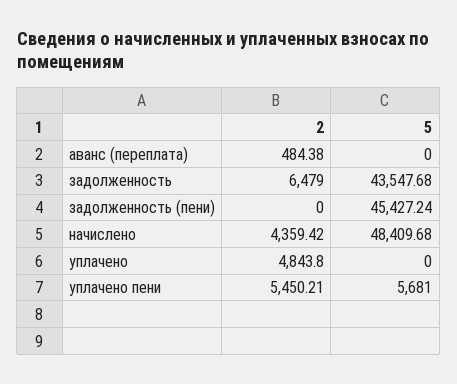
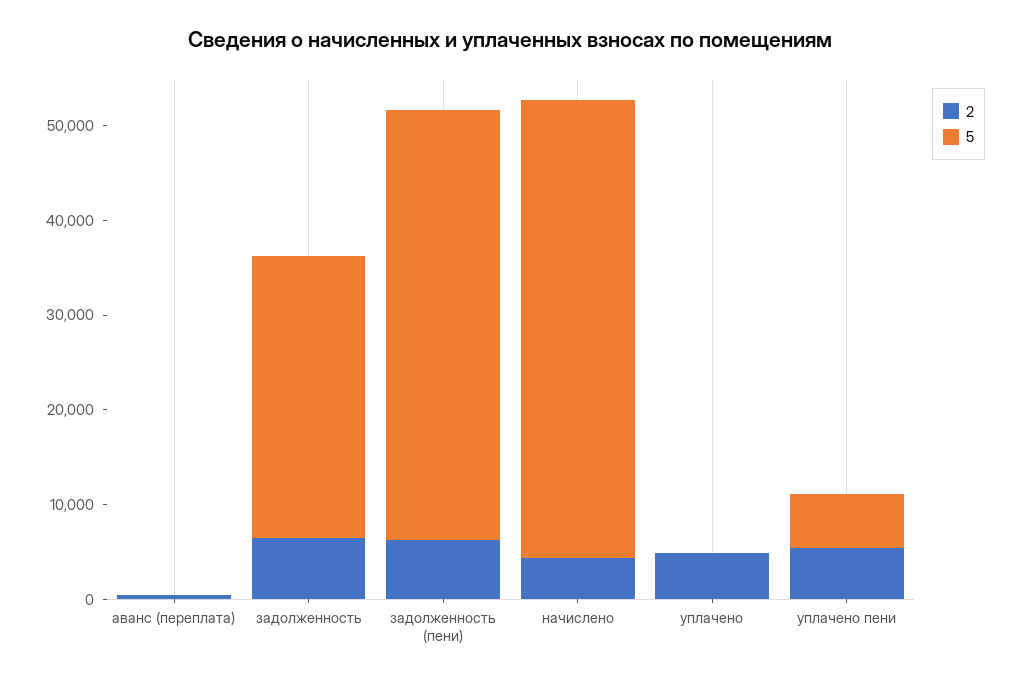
5, задолженность: 43547.68 -> 30000
2, задолженность (пени): 0 -> 6000

